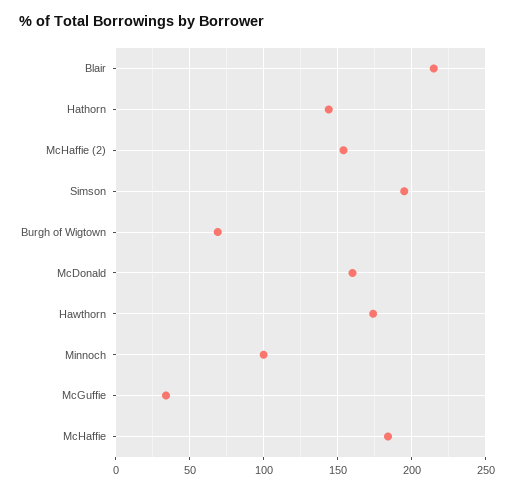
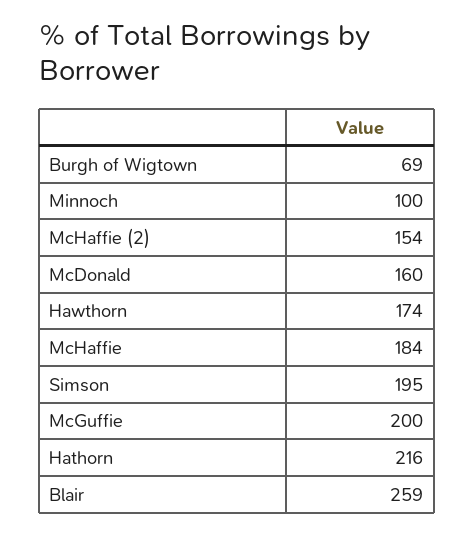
Blair: 215 -> 259
Hathorn: 145 -> 216
McGuffie: 35 -> 200

